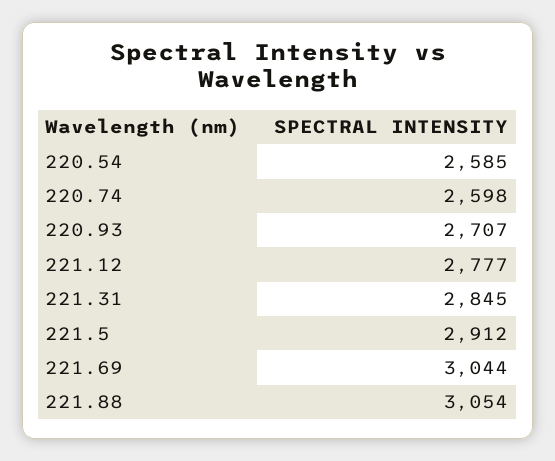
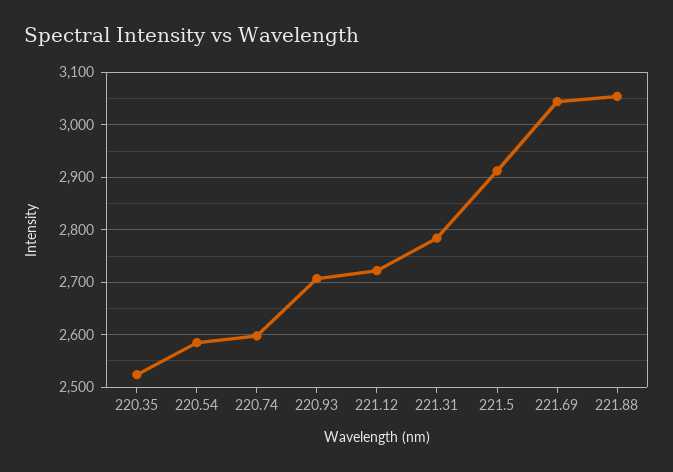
221.12: 2777 -> 2720
221.31: 2845 -> 2780
220.35: none -> 2520

